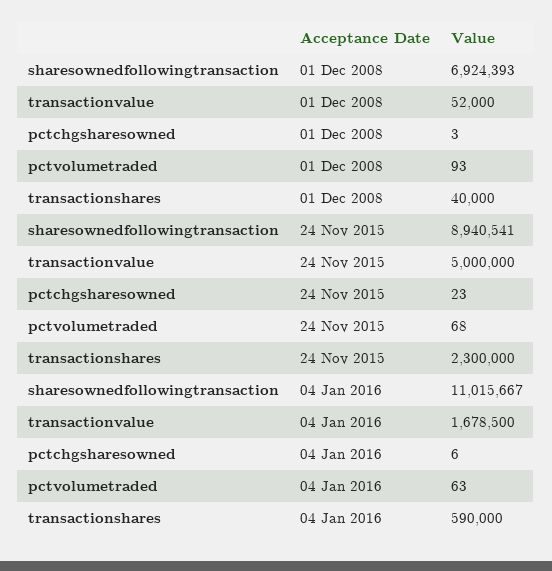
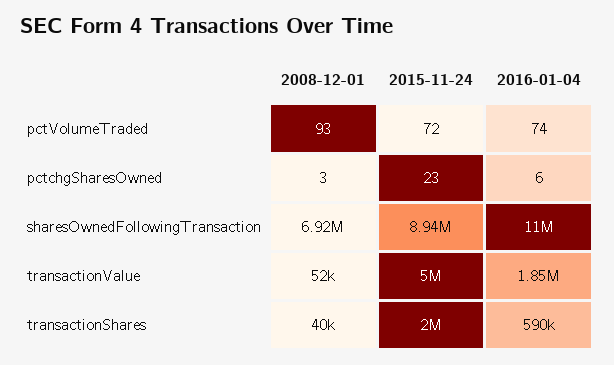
pctvolumetraded, 24 Nov 2015: 68 -> 72
transactionshares, 24 Nov 2015: 2300000 -> 2000000
transactionvalue, 04 Jan 2016: 1678500 -> 1850000
pctvolumetraded, 04 Jan 2016: 63 -> 74

